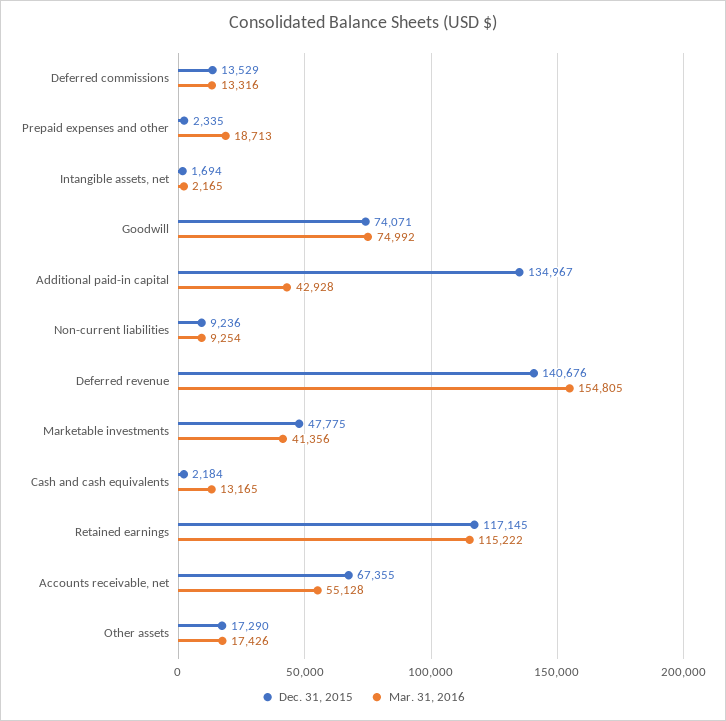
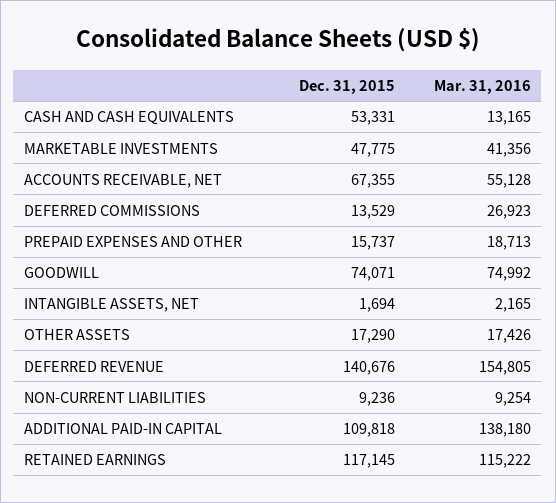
Mar. 31, 2016, Deferred commissions: 13316 -> 26923
Dec. 31, 2015, Prepaid expenses and other: 2335 -> 15737
Dec. 31, 2015, Additional paid-in capital: 134967 -> 109818
Mar. 31, 2016, Additional paid-in capital: 42928 -> 138180
Dec. 31, 2015, Cash and cash equivalents: 2184 -> 53331

